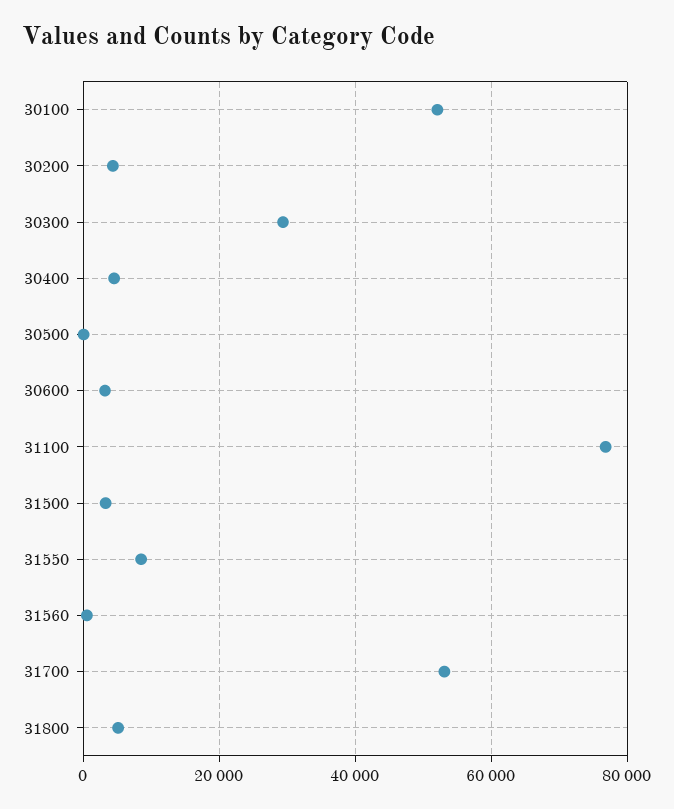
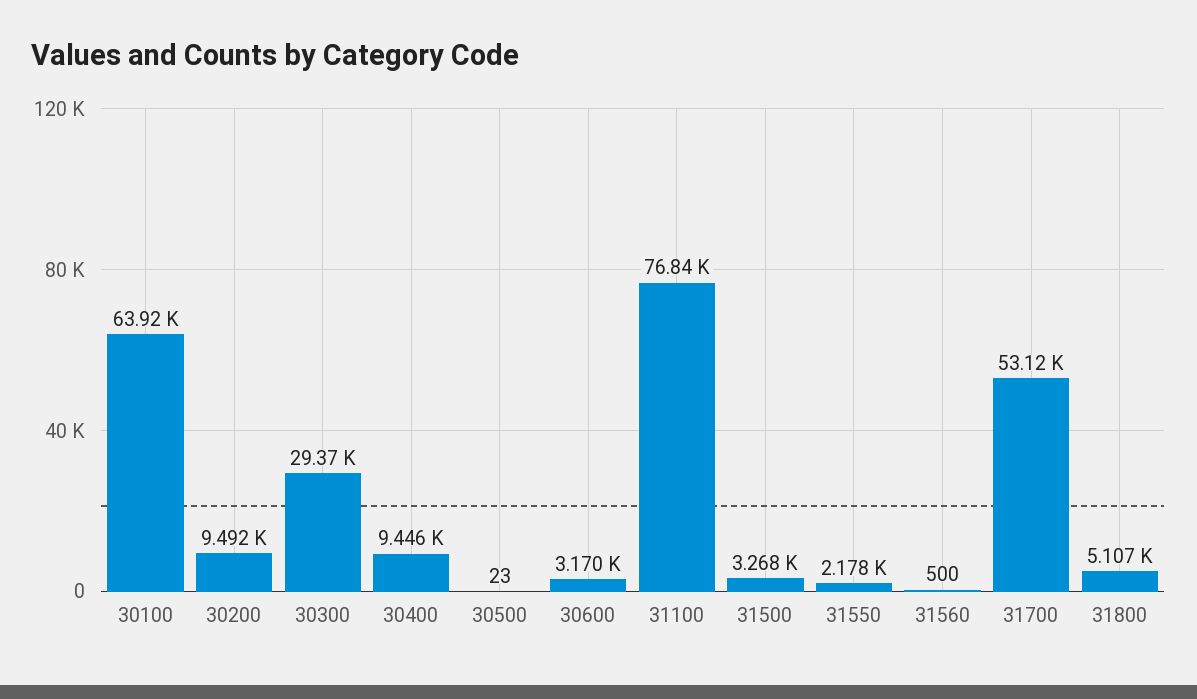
30100: 52000 -> 63920
30200: 4000 -> 9492
30400: 4000 -> 9446
31550: 8000 -> 2178

